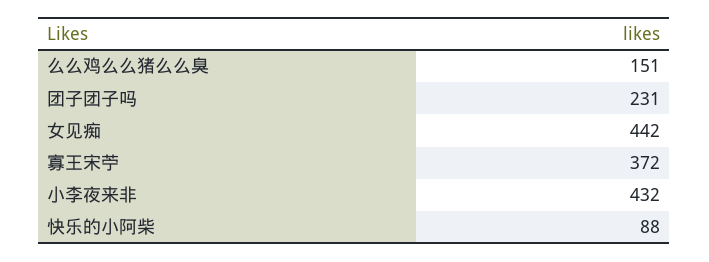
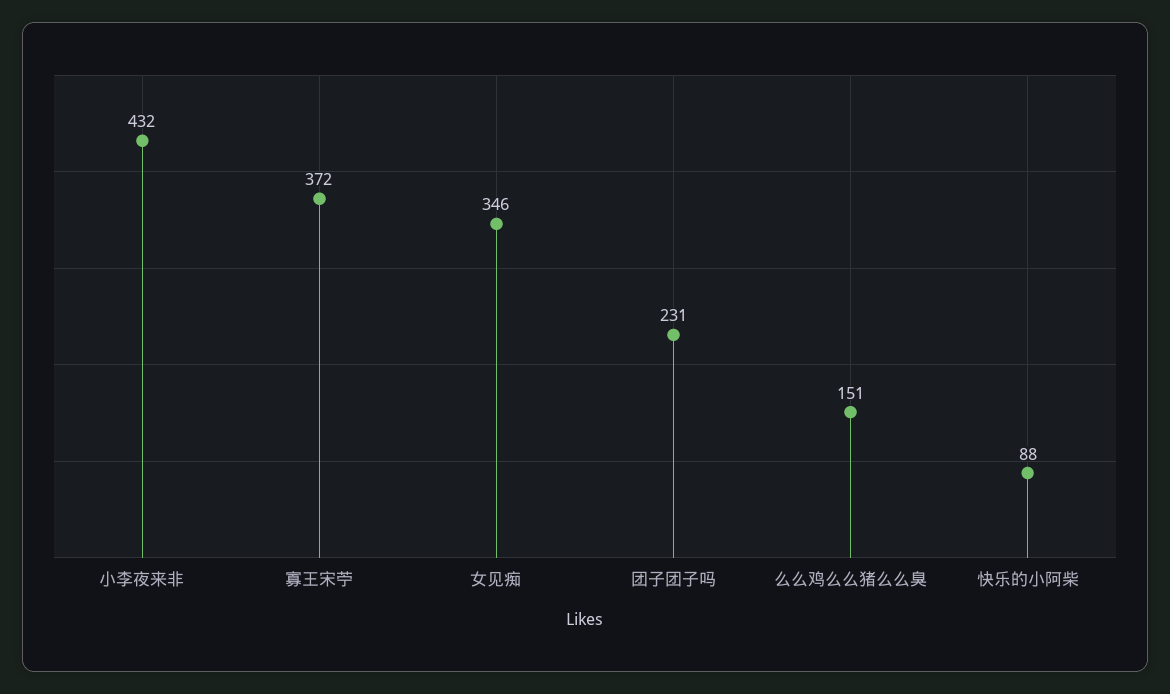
女见痴: 442 -> 346

